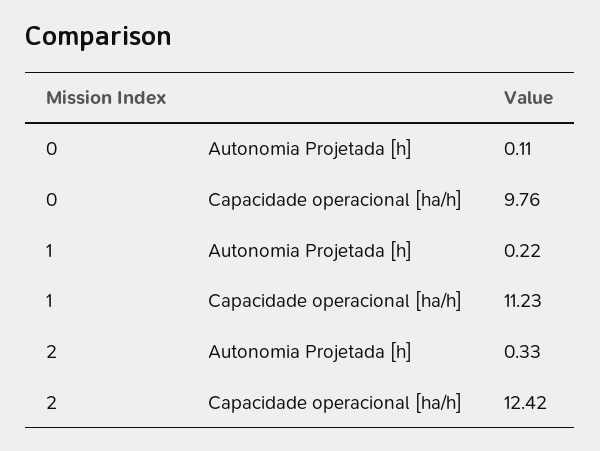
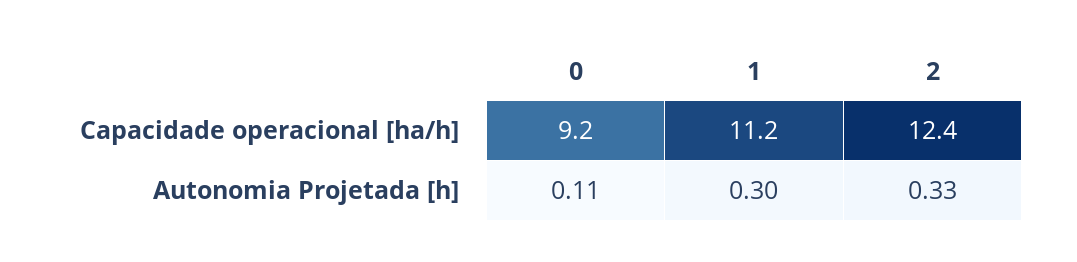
0, Capacidade operacional [ha/h]: 9.76 -> 9.2
1, Autonomia Projetada [h]: 0.22 -> 0.3

